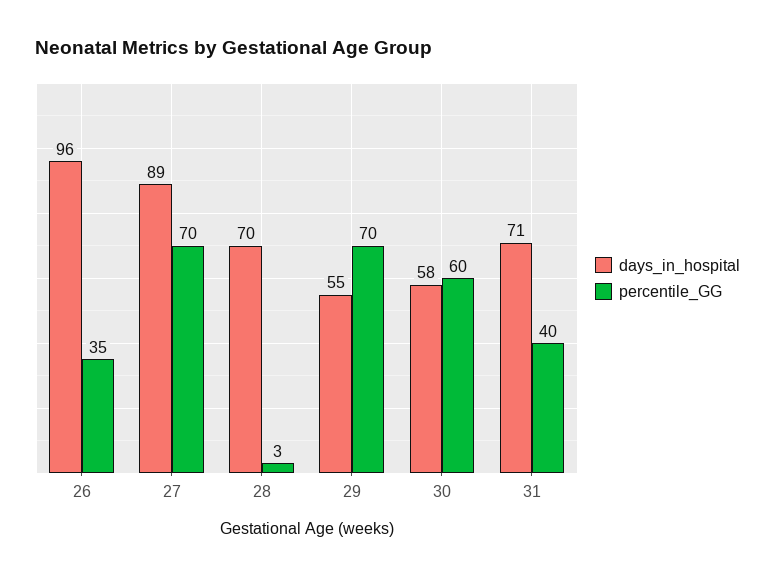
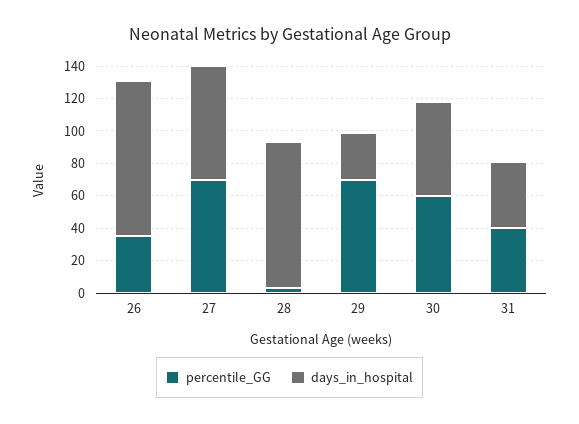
days_in_hospital, 27: 89 -> 70
days_in_hospital, 28: 70 -> 90
days_in_hospital, 29: 55 -> 30
days_in_hospital, 31: 71 -> 40

